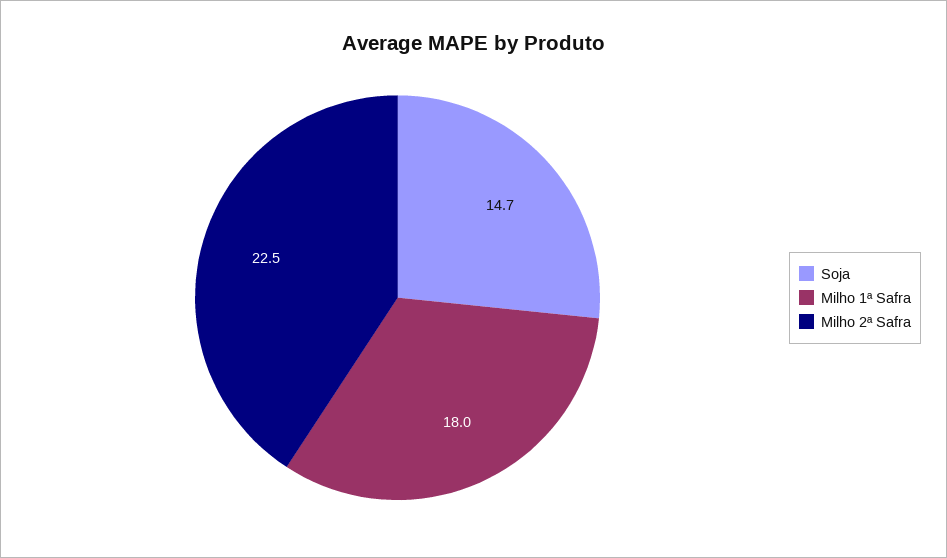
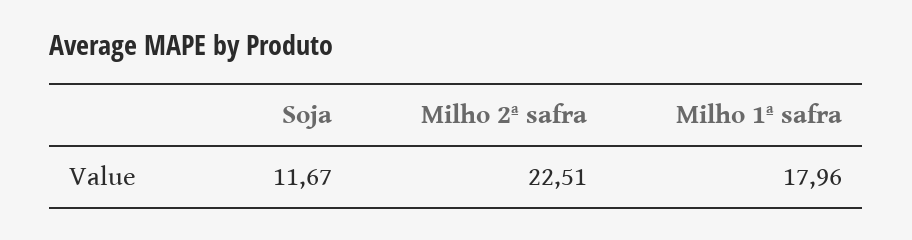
Soja: 14.7 -> 11.67

